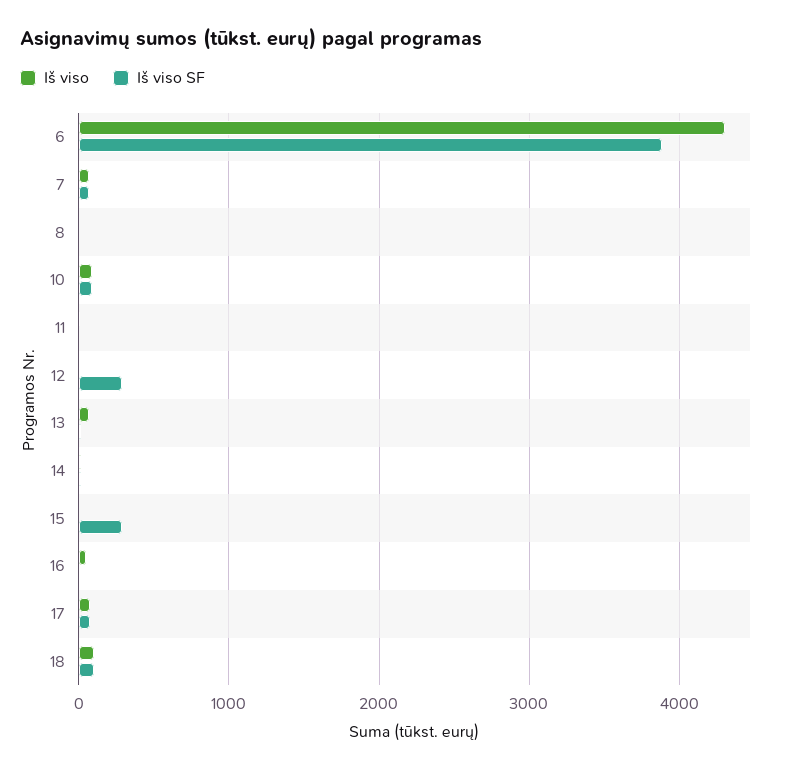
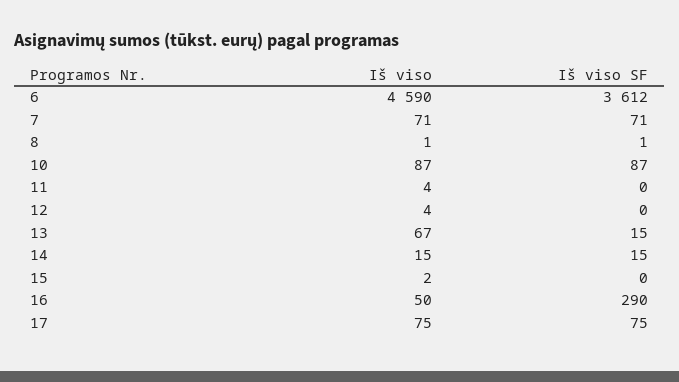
Iš viso, 6: 4300 -> 4590
Iš viso SF, 6: 3900 -> 3612
Iš viso SF, 12: 300 -> 0
Iš viso SF, 15: 300 -> 0
Iš viso SF, 16: 0 -> 290
Iš viso, 18: 100 -> none
Iš viso SF, 18: 100 -> none

